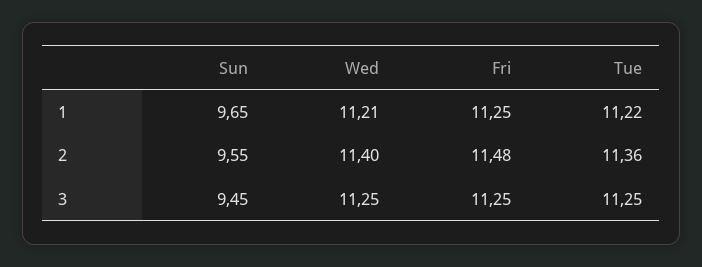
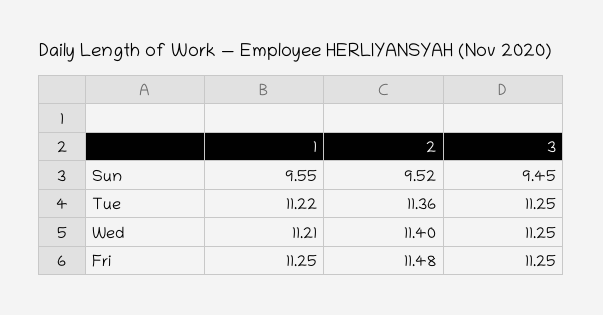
Sun, 1: 9.65 -> 9.55
Sun, 2: 9.55 -> 9.52

